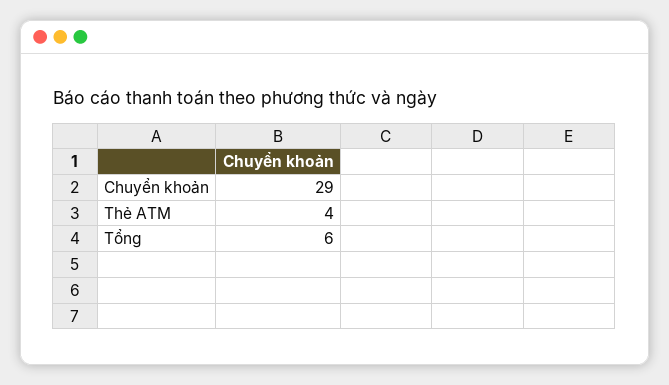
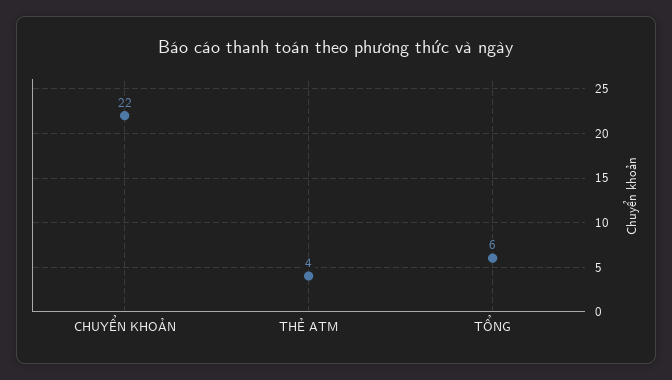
Chuyển khoản: 29 -> 22

